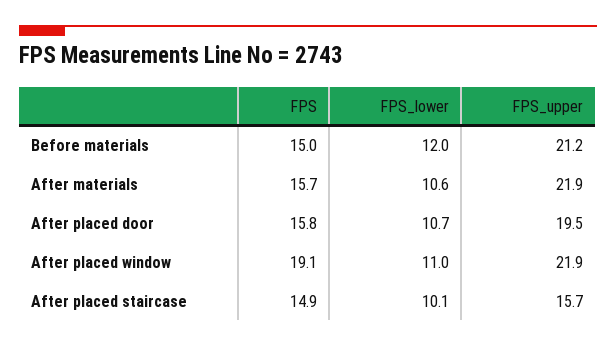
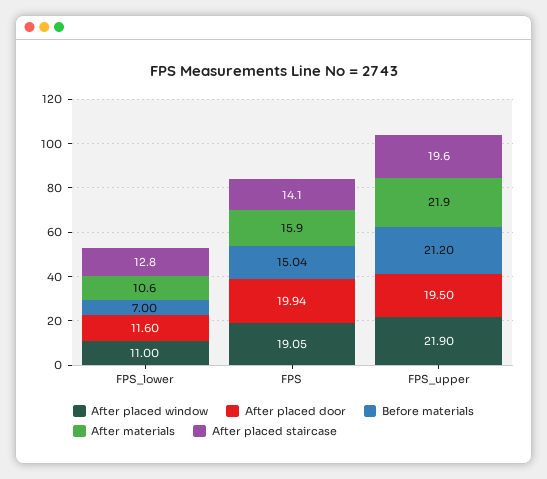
Before materials, FPS_lower: 12 -> 7
After materials, FPS: 15.7 -> 15.9
After placed door, FPS: 15.8 -> 19.94
After placed door, FPS_lower: 10.7 -> 11.6
After placed staircase, FPS: 14.9 -> 14.1
After placed staircase, FPS_lower: 10.1 -> 12.8
After placed staircase, FPS_upper: 15.7 -> 19.6

